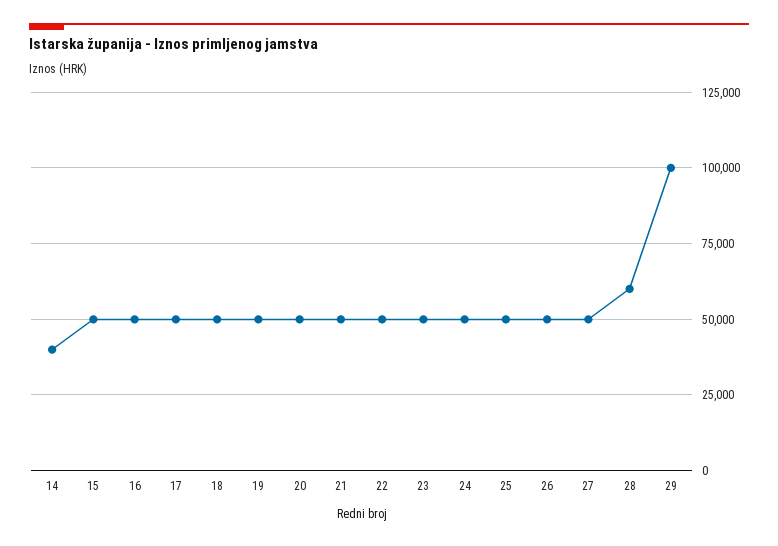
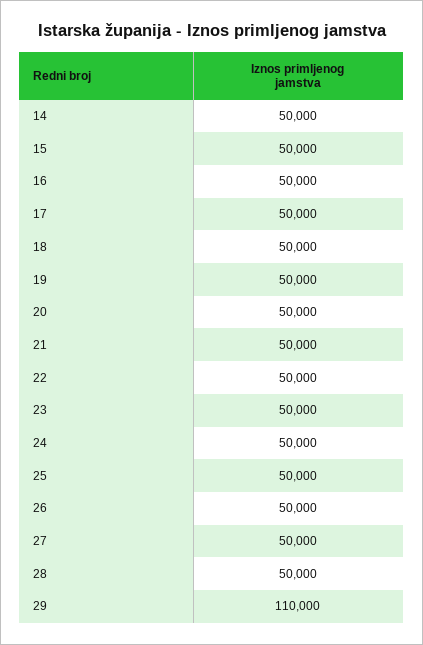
14: 40000 -> 50000
28: 60000 -> 50000
29: 100000 -> 110000

